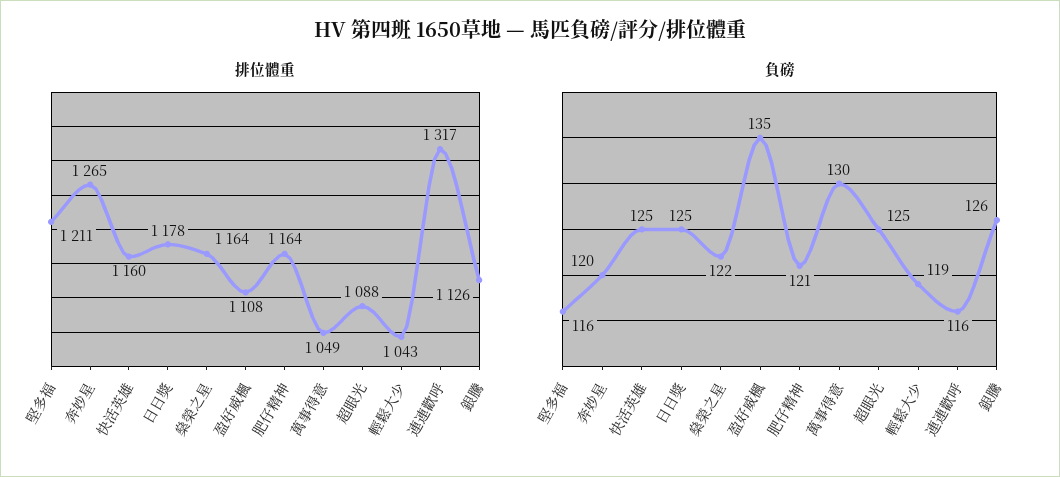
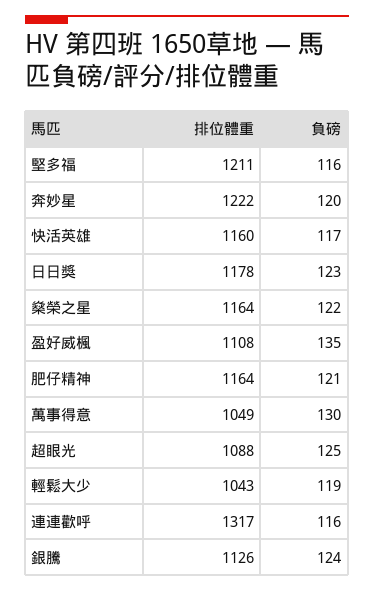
排位體重, 奔妙星: 1265 -> 1222
負磅, 快活英雄: 125 -> 117
負磅, 日日獎: 125 -> 123
負磅, 銀騰: 126 -> 124

